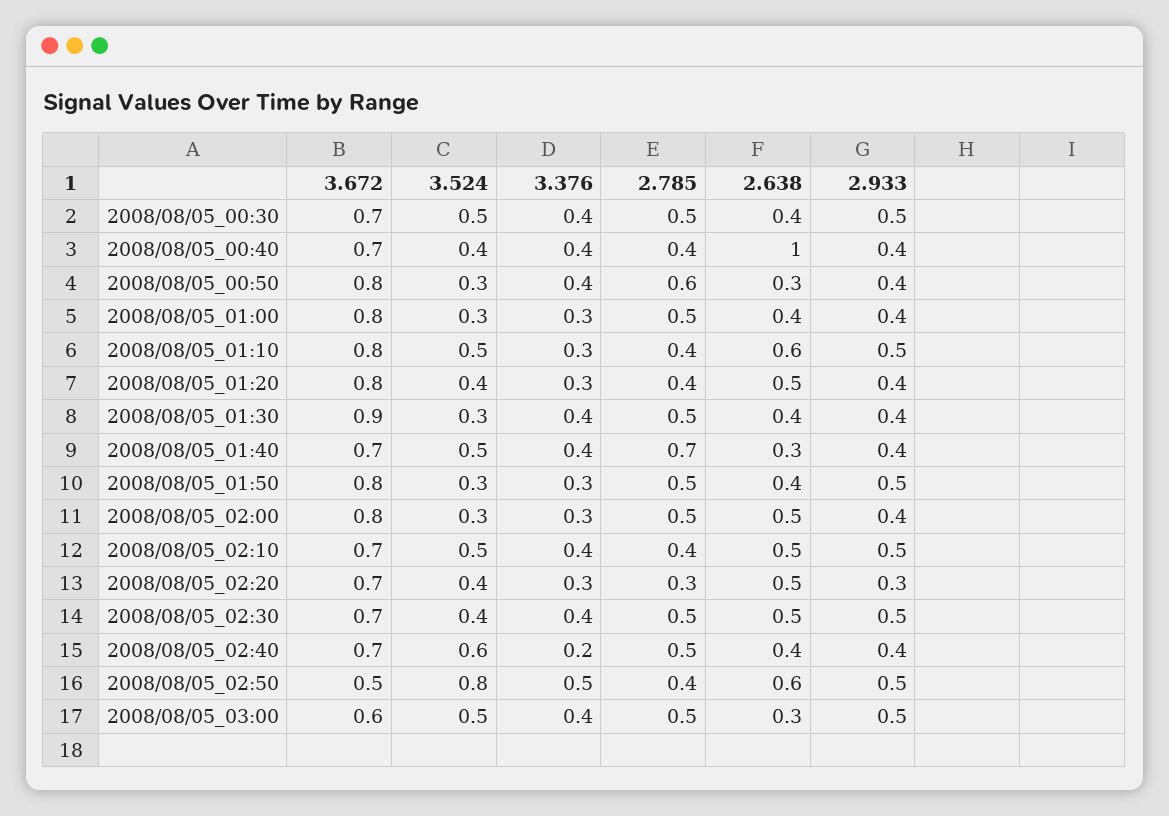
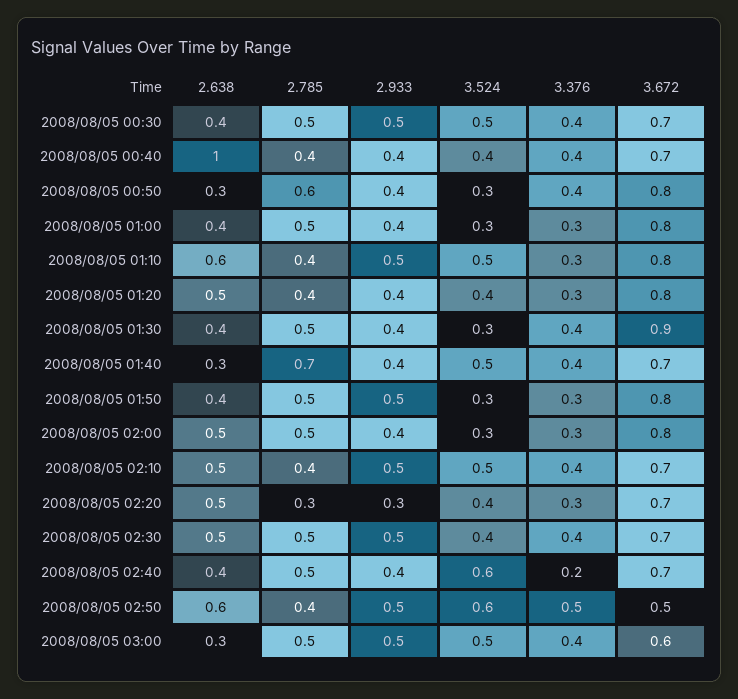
3.524, 2008/08/05_02:50: 0.8 -> 0.6

